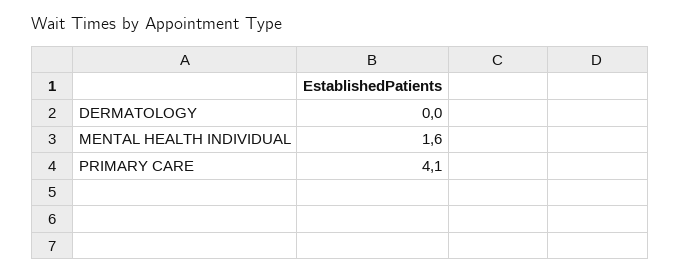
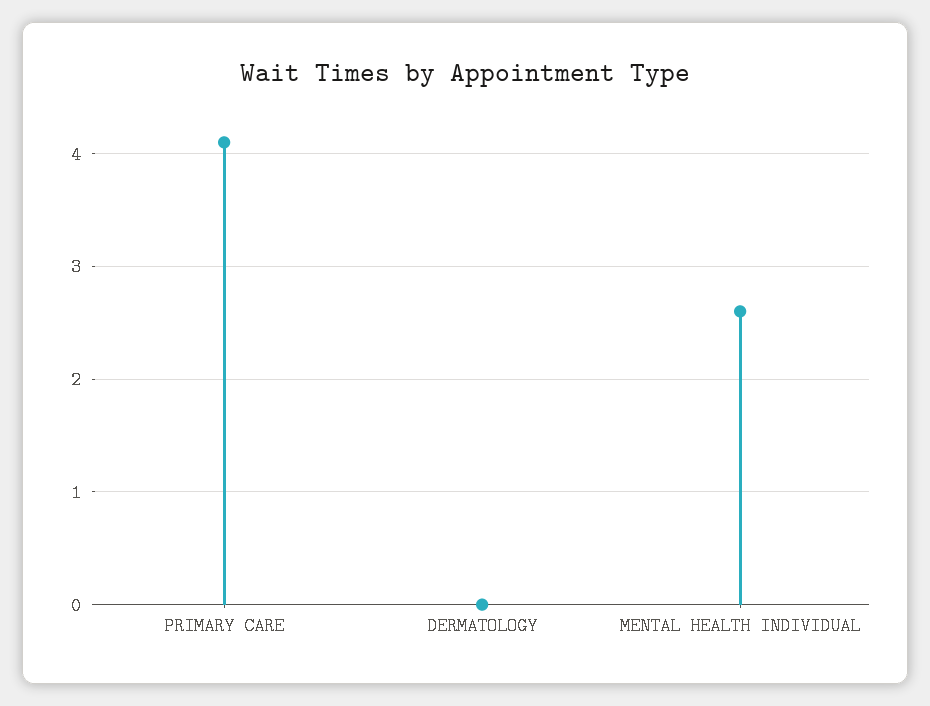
MENTAL HEALTH INDIVIDUAL: 1.6 -> 2.6

